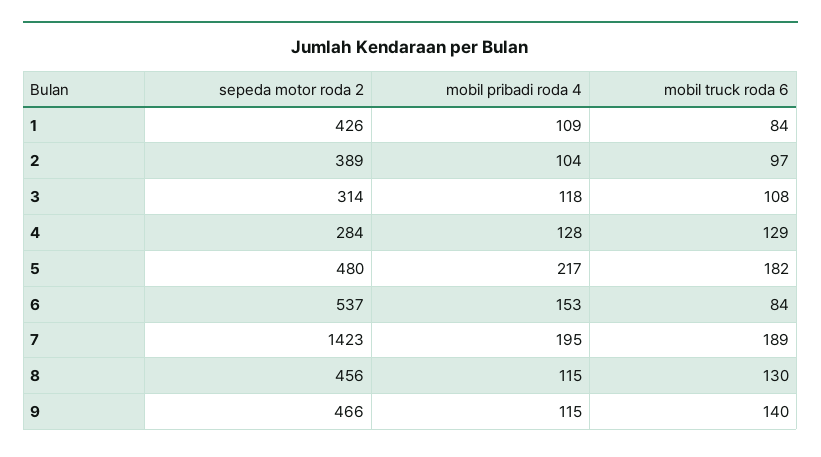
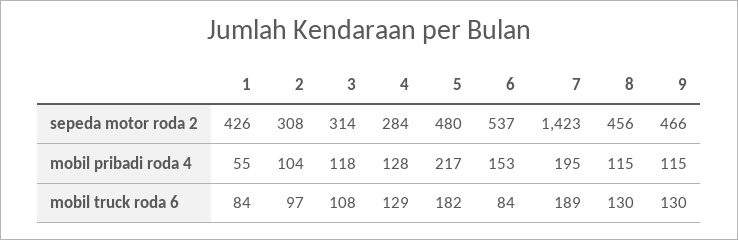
mobil pribadi roda 4, 1: 109 -> 55
sepeda motor roda 2, 2: 389 -> 308
mobil truck roda 6, 9: 140 -> 130

